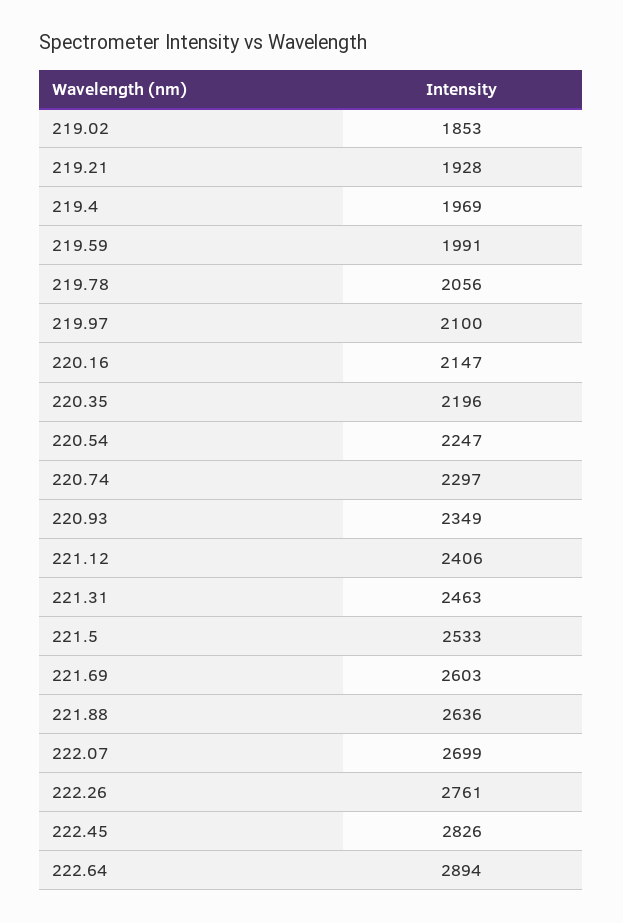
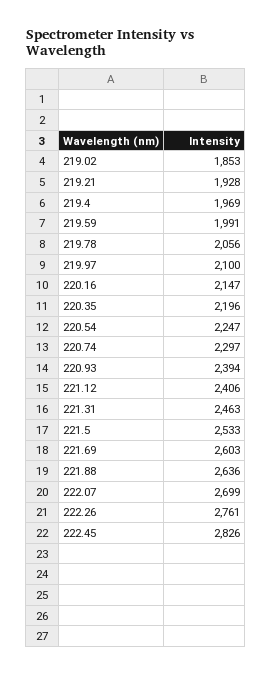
220.93: 2349 -> 2394
222.64: 2894 -> none

